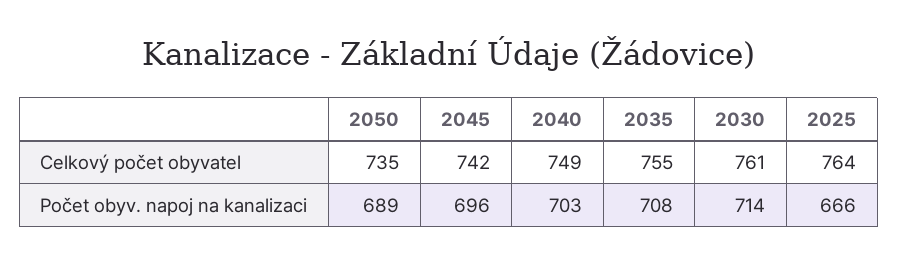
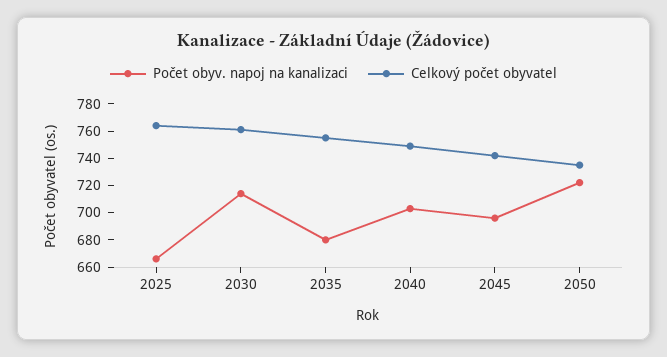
Počet obyv. napoj na kanalizaci, 2050: 689 -> 720
Počet obyv. napoj na kanalizaci, 2035: 708 -> 680

